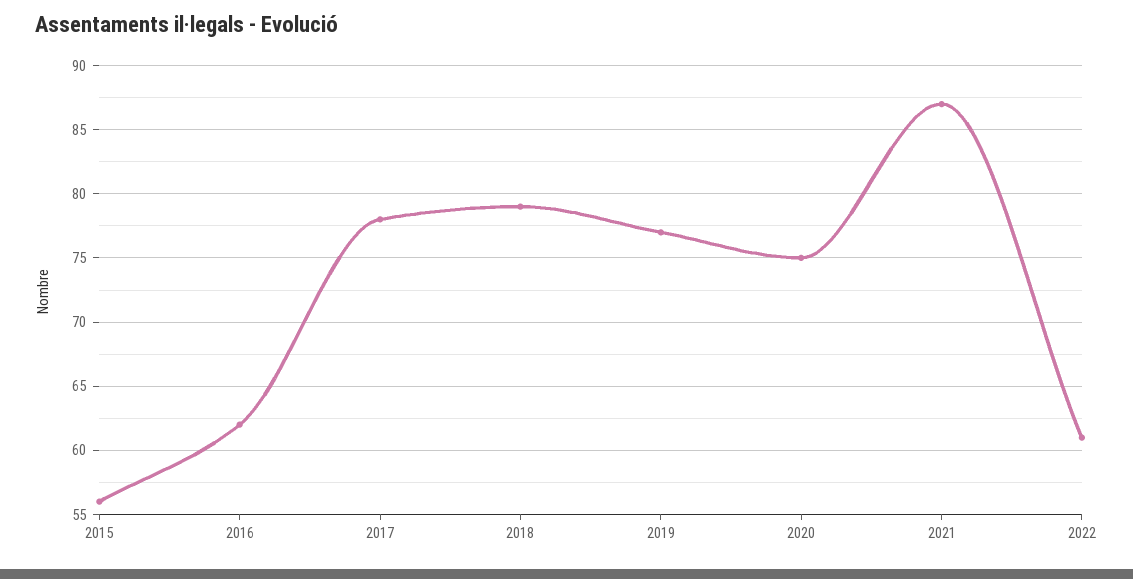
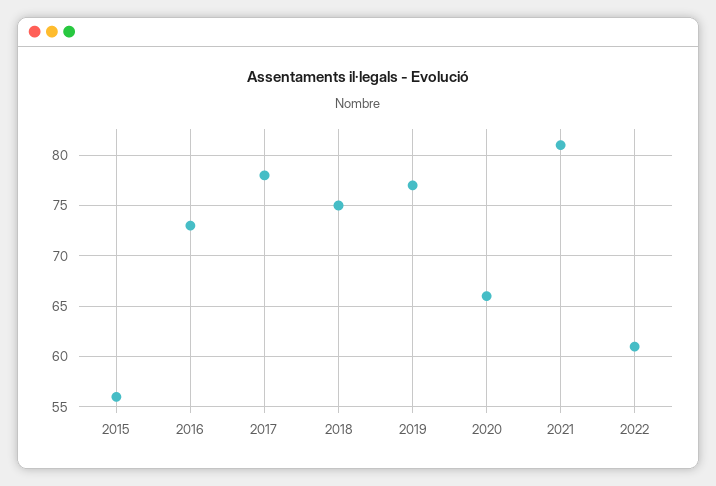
2016: 62 -> 73
2018: 79 -> 75
2020: 75 -> 66
2021: 87 -> 81

